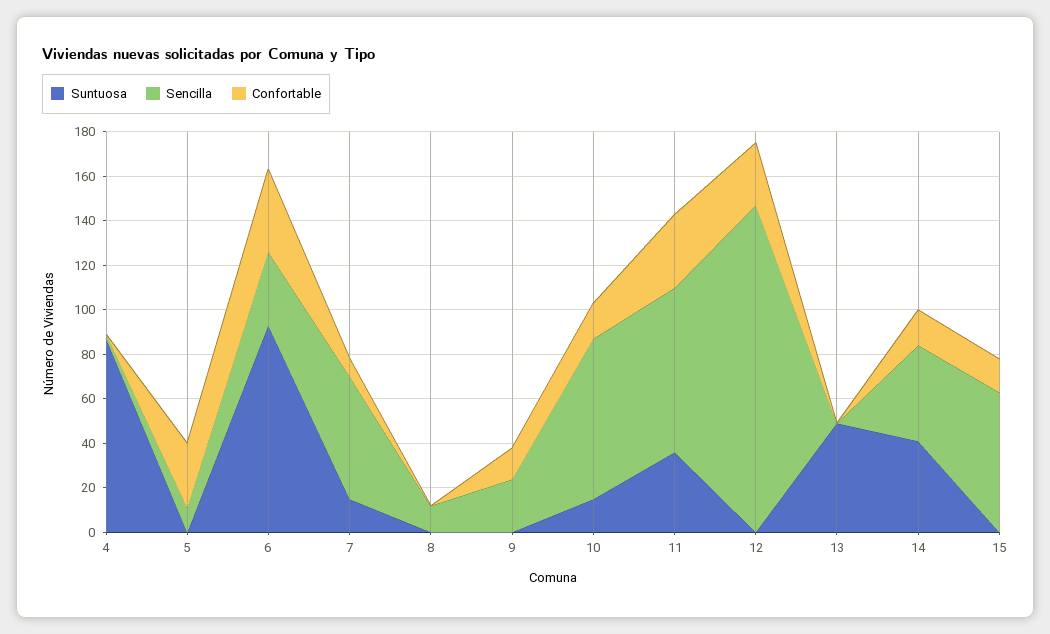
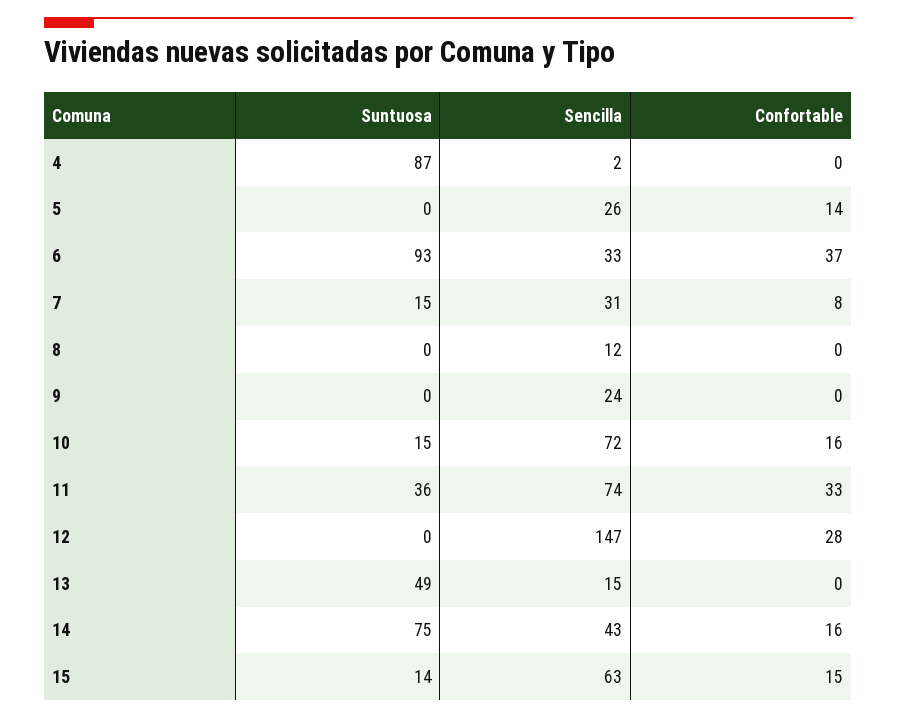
Sencilla, 5: 10 -> 26
Confortable, 5: 30 -> 14
Sencilla, 7: 55 -> 31
Confortable, 9: 15 -> 0
Sencilla, 13: 0 -> 15
Suntuosa, 14: 40 -> 75
Suntuosa, 15: 0 -> 14

